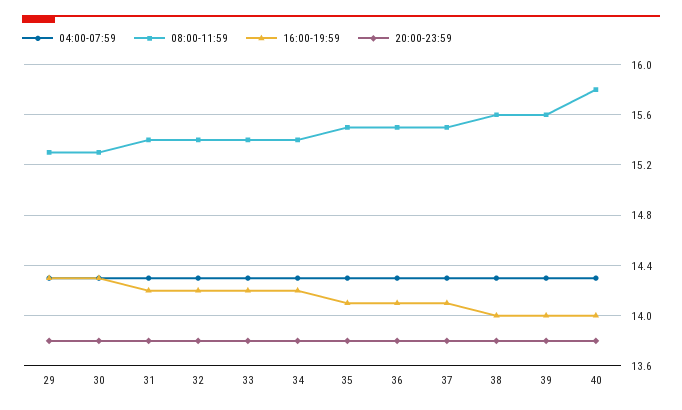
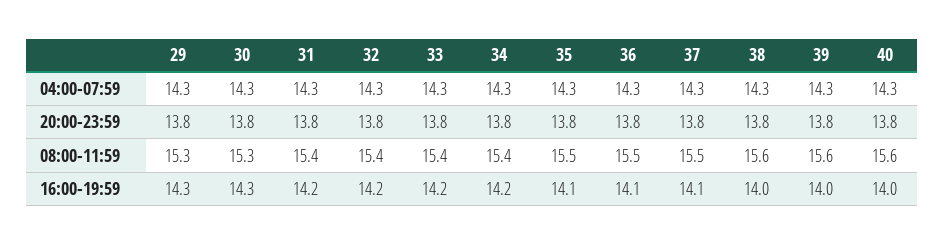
08:00-11:59, 40: 15.8 -> 15.6

